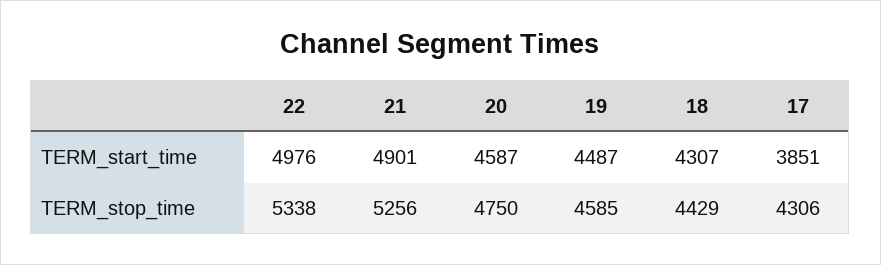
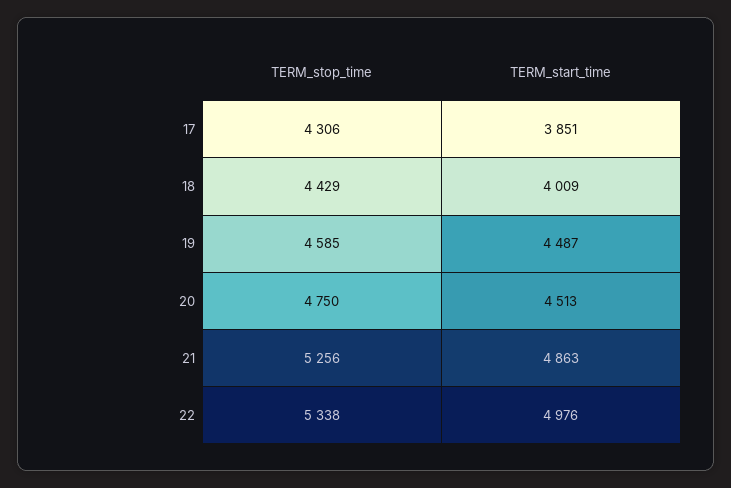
21, TERM_start_time: 4901 -> 4863
20, TERM_start_time: 4587 -> 4513
18, TERM_start_time: 4307 -> 4009

